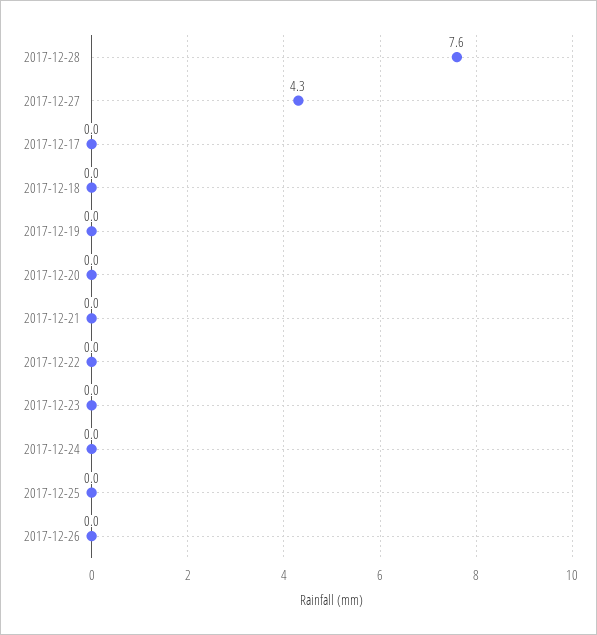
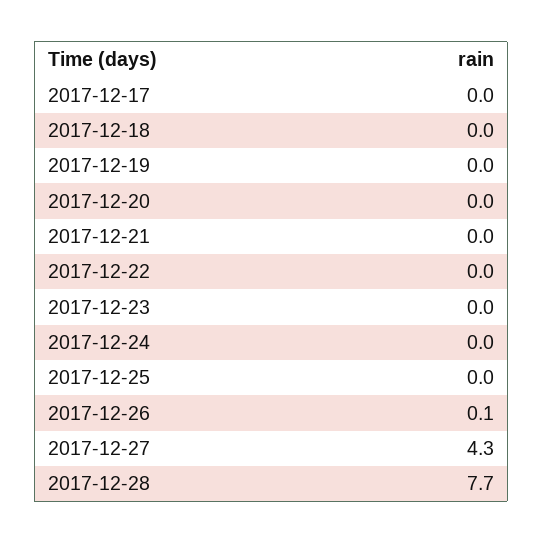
2017-12-28: 7.6 -> 7.7
2017-12-26: 0 -> 0.1

